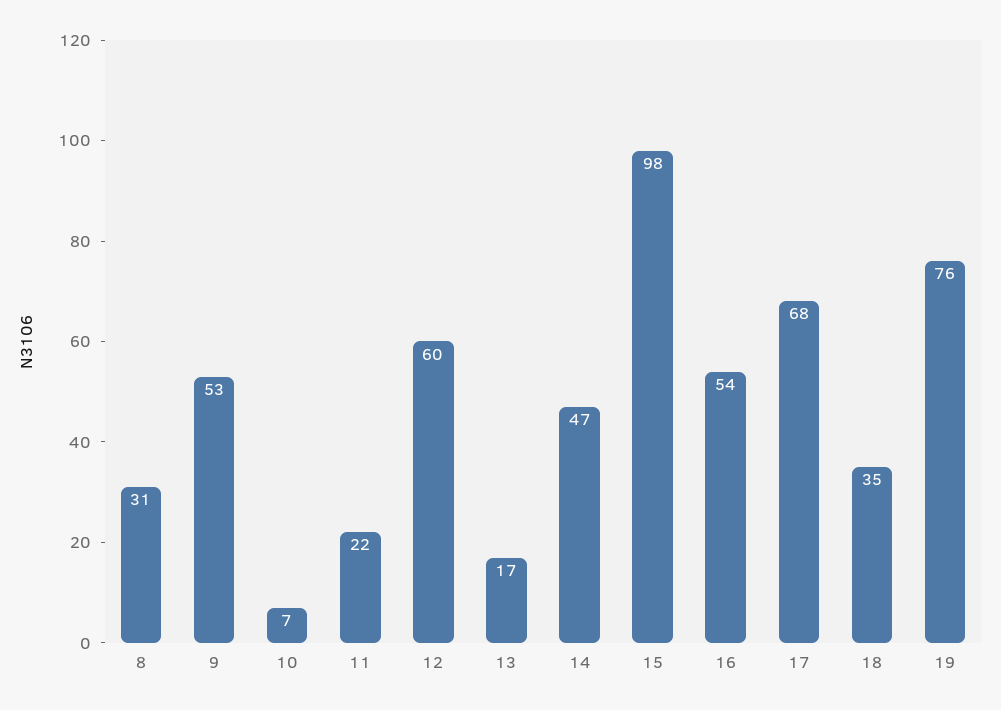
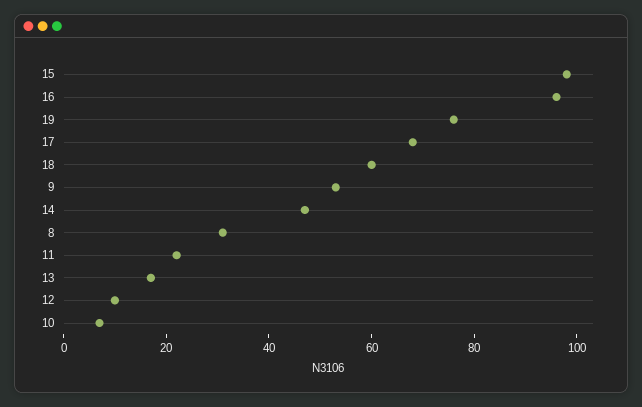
12: 60 -> 10
16: 54 -> 95
18: 35 -> 60

